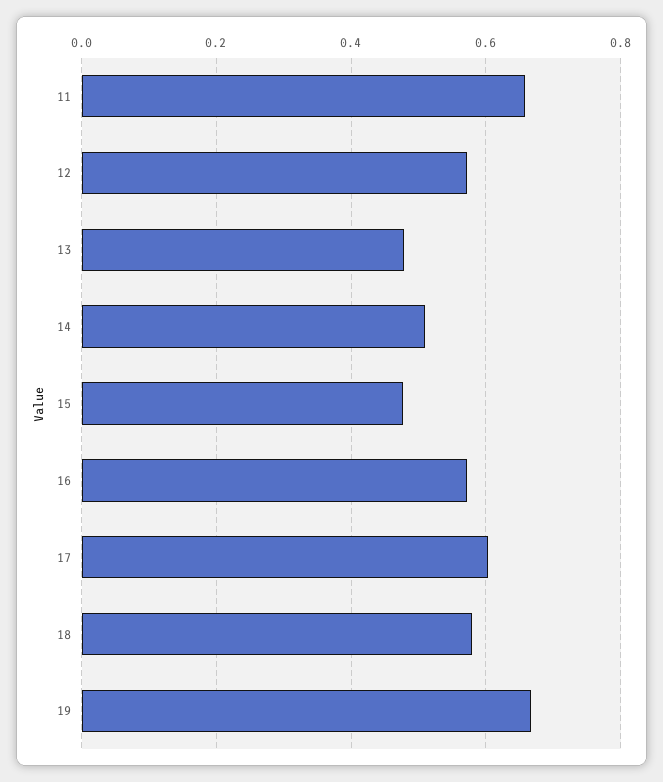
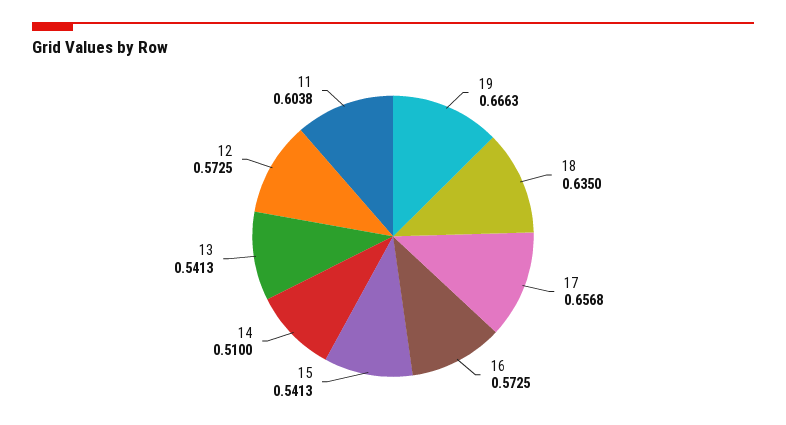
11: 0.66 -> 0.6038
13: 0.48 -> 0.5413
15: 0.48 -> 0.5413
17: 0.6 -> 0.6568
18: 0.58 -> 0.635

